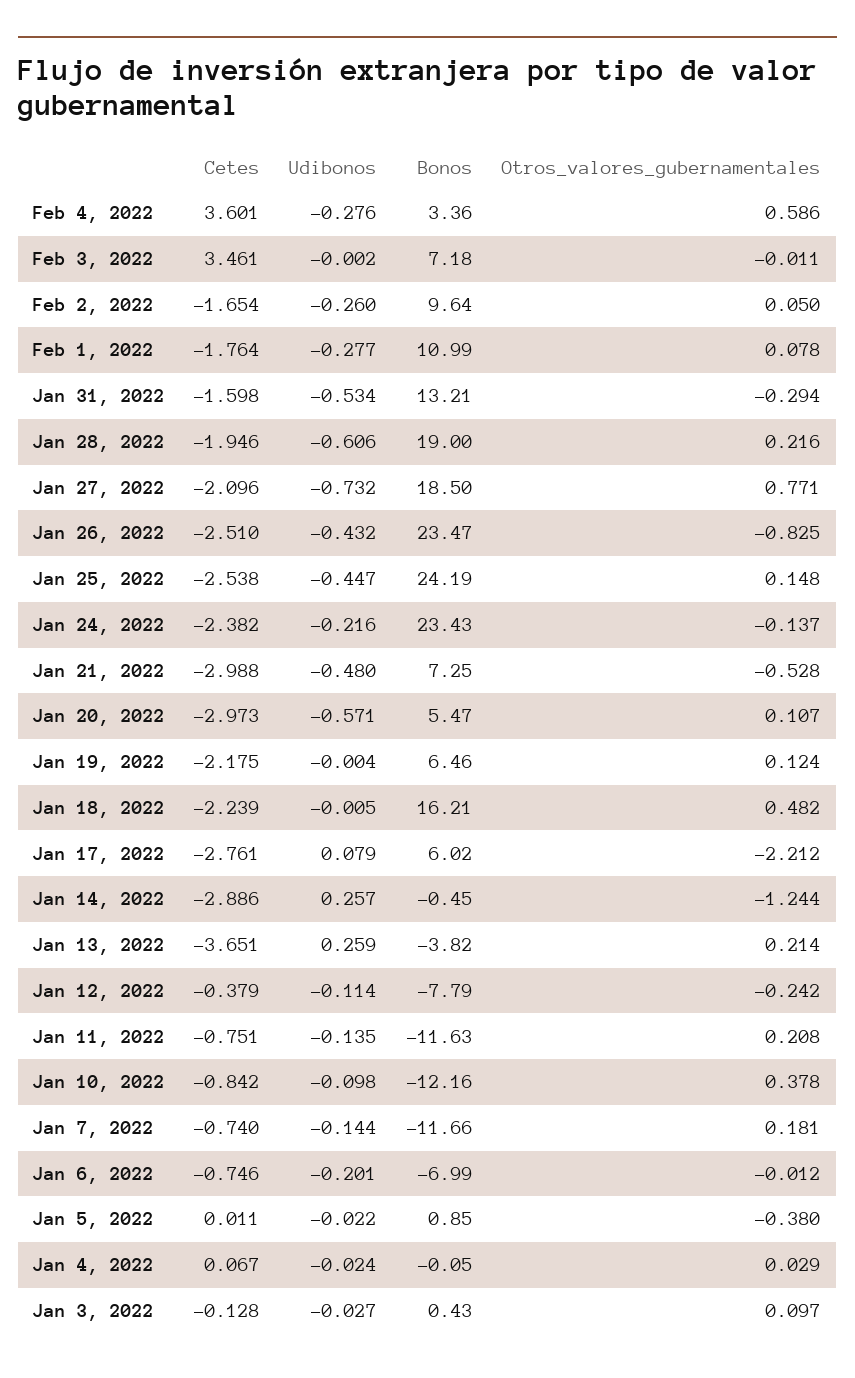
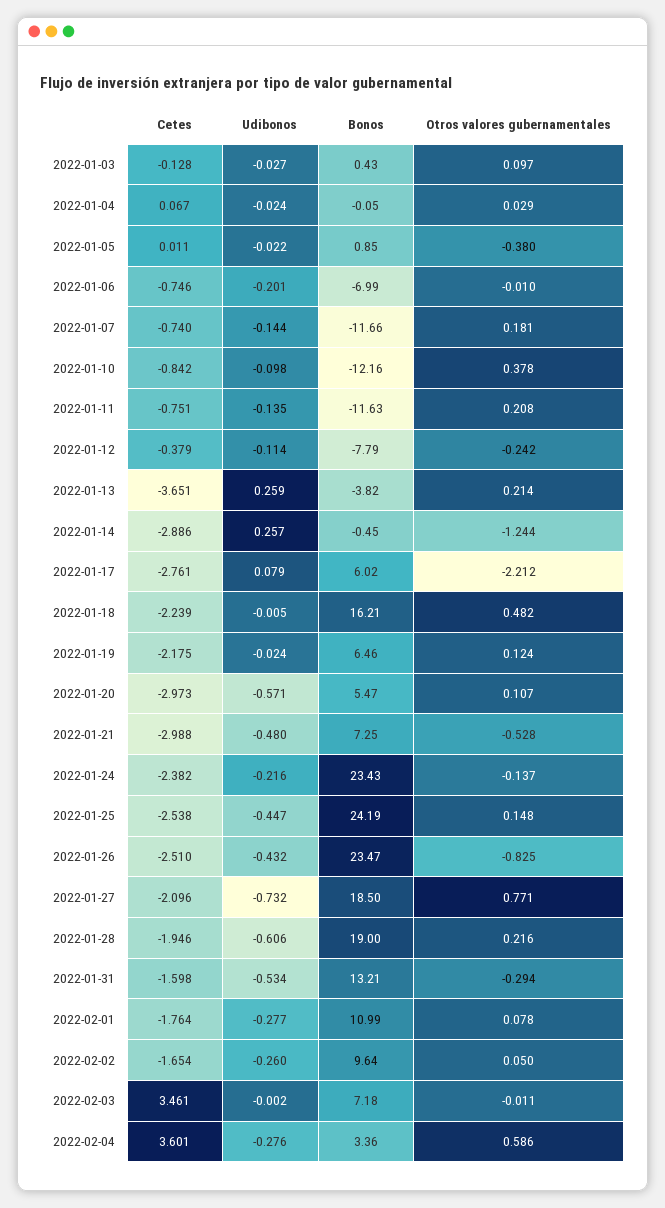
Udibonos, Jan 19, 2022: -0.004 -> -0.024
Otros_valores_gubernamentales, Jan 6, 2022: -0.012 -> -0.01

